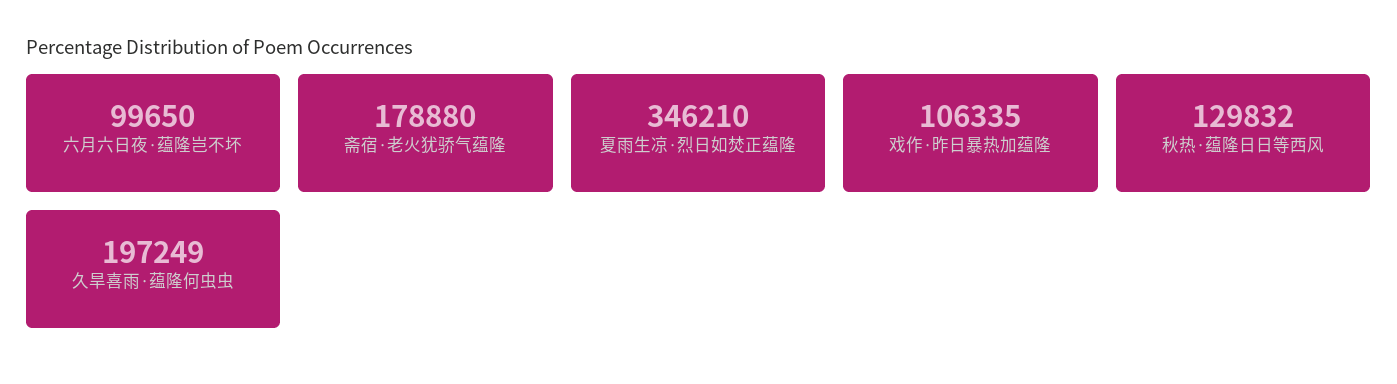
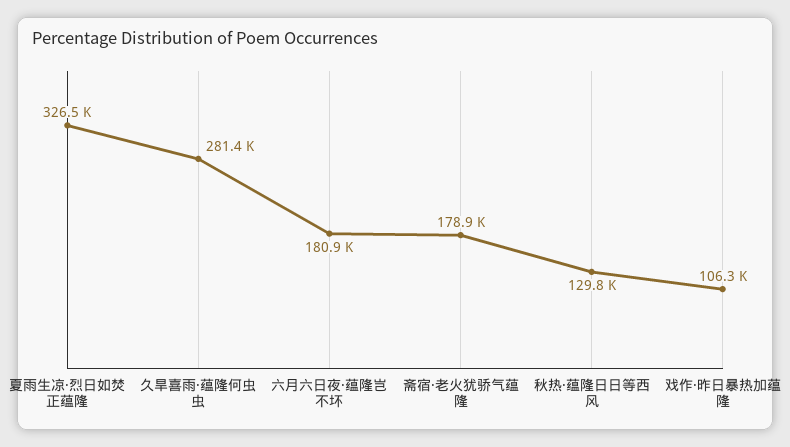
六月六日夜·蕴隆岂不坏: 99650 -> 180900
夏雨生凉·烈日如焚正蕴隆: 346210 -> 326500
久旱喜雨·蕴隆何虫虫: 197249 -> 281400

